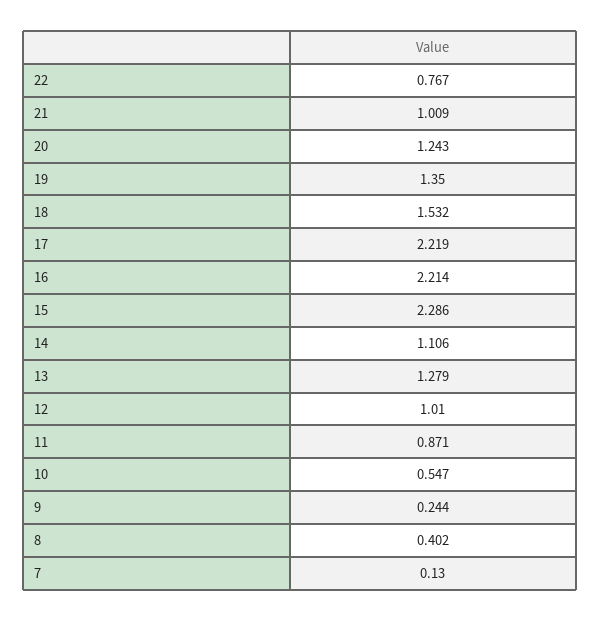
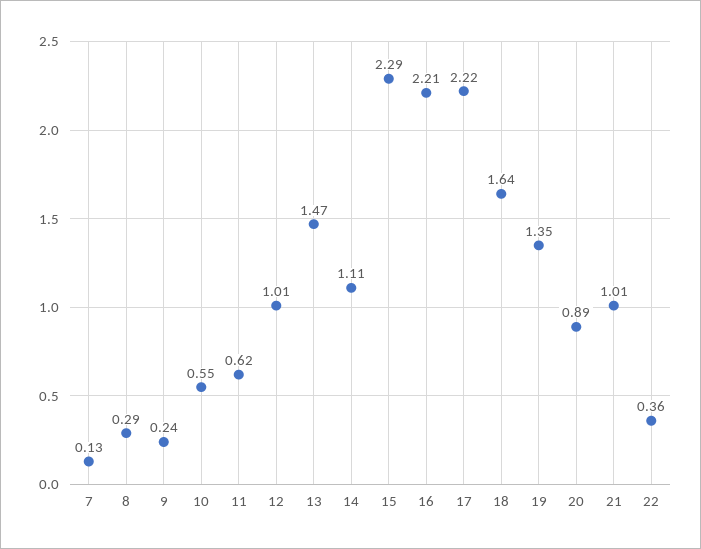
22: 0.767 -> 0.36
20: 1.243 -> 0.89
18: 1.532 -> 1.64
13: 1.279 -> 1.47
11: 0.871 -> 0.62
8: 0.402 -> 0.29

